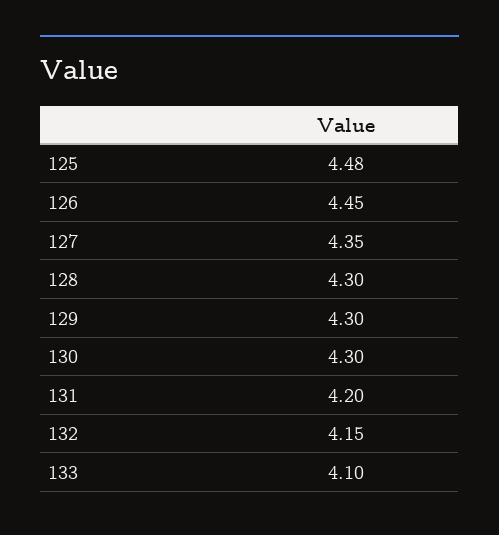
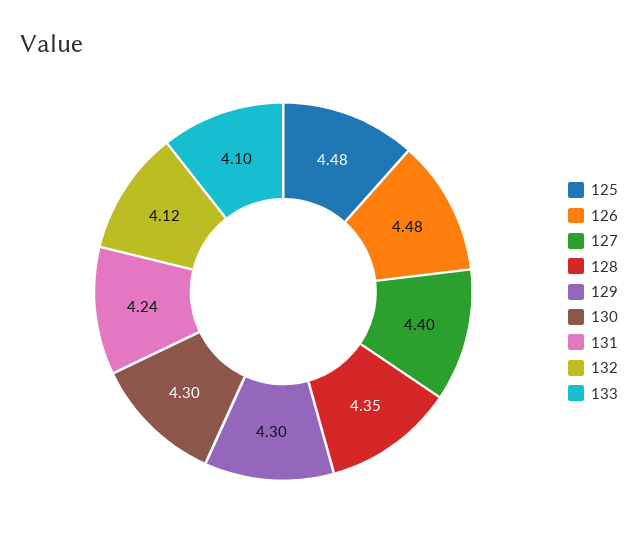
126: 4.45 -> 4.48
127: 4.35 -> 4.4
128: 4.3 -> 4.35
131: 4.2 -> 4.24
132: 4.15 -> 4.12

